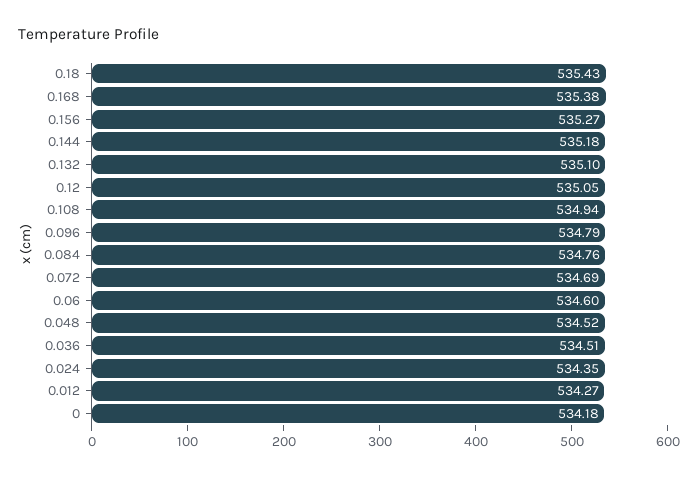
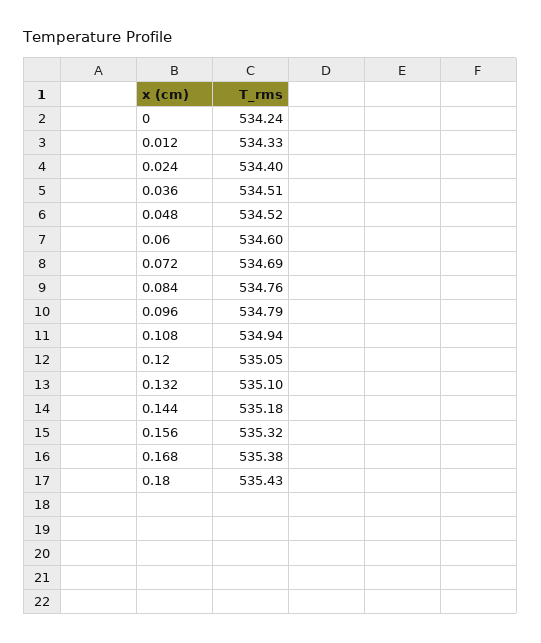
0.156: 535.27 -> 535.32
0.024: 534.35 -> 534.4
0.012: 534.27 -> 534.33
0: 534.18 -> 534.24

